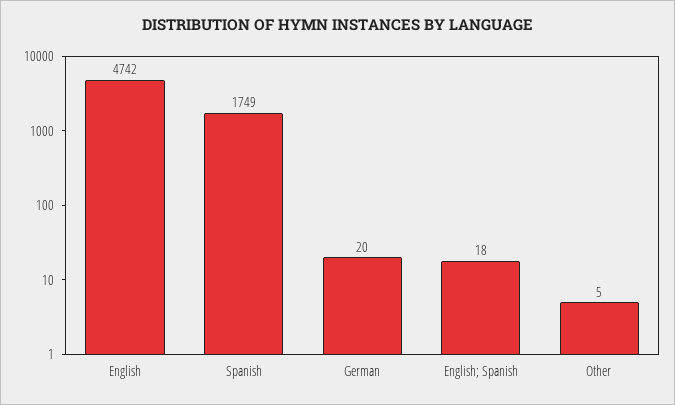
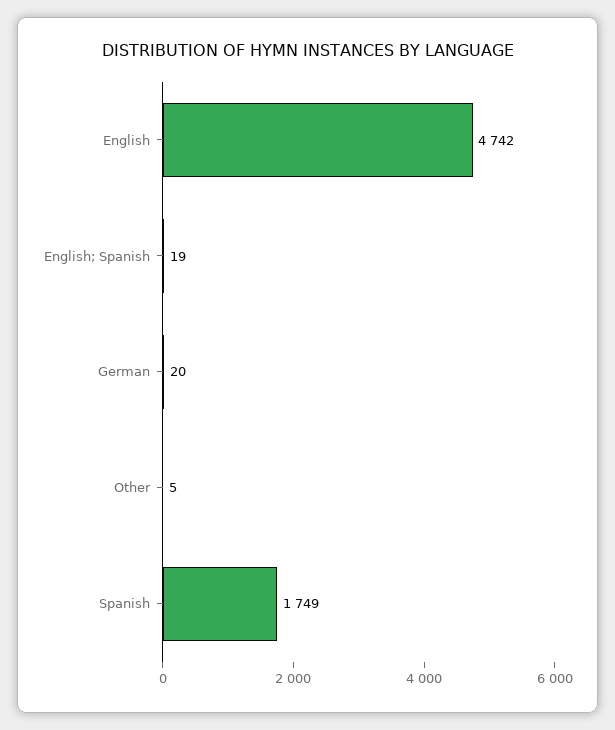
English; Spanish: 18 -> 19

